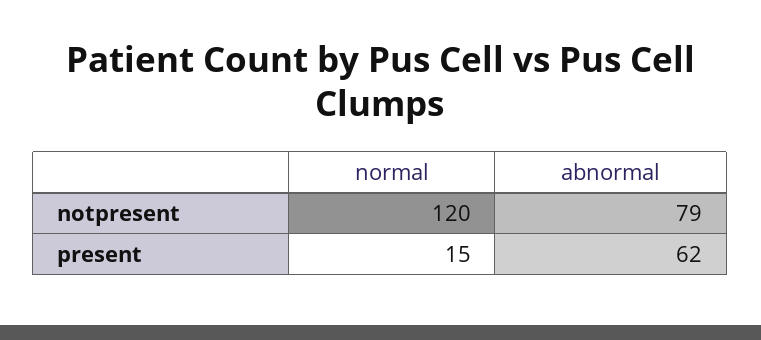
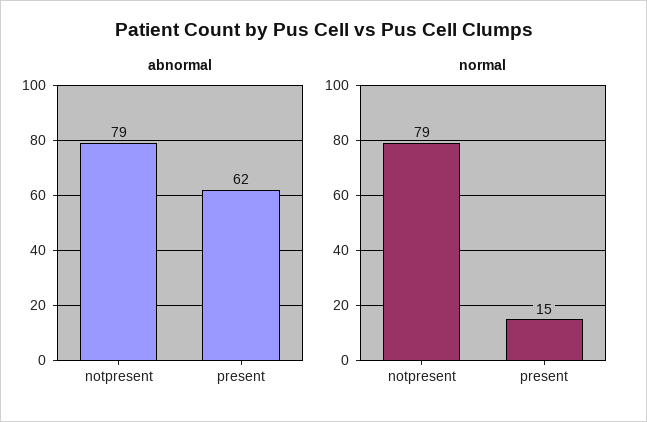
normal, notpresent: 120 -> 79

